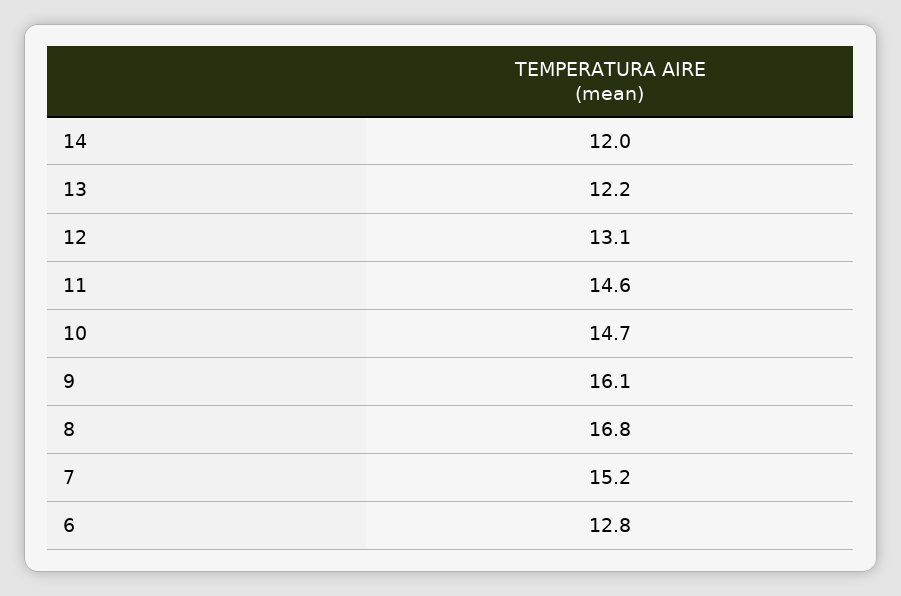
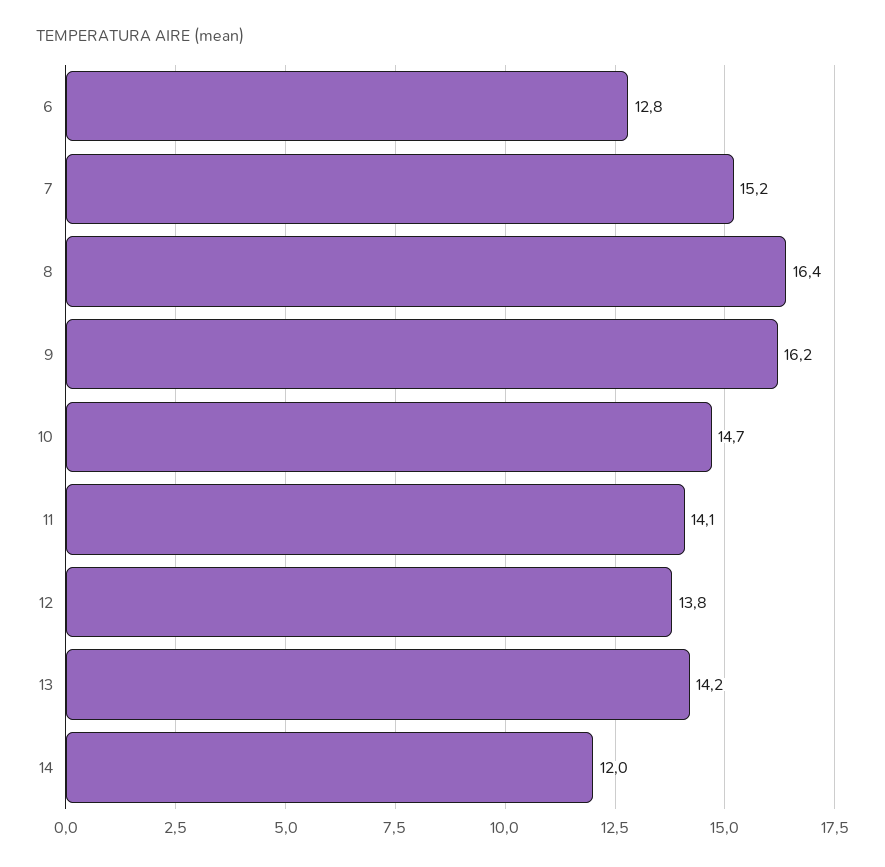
13: 12.2 -> 14.2
12: 13.1 -> 13.8
11: 14.6 -> 14.1
9: 16.1 -> 16.2
8: 16.8 -> 16.4

